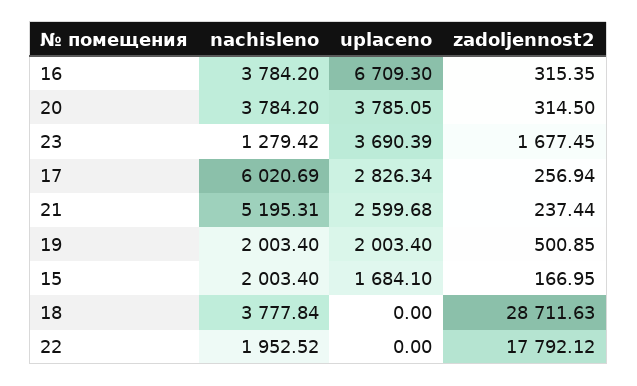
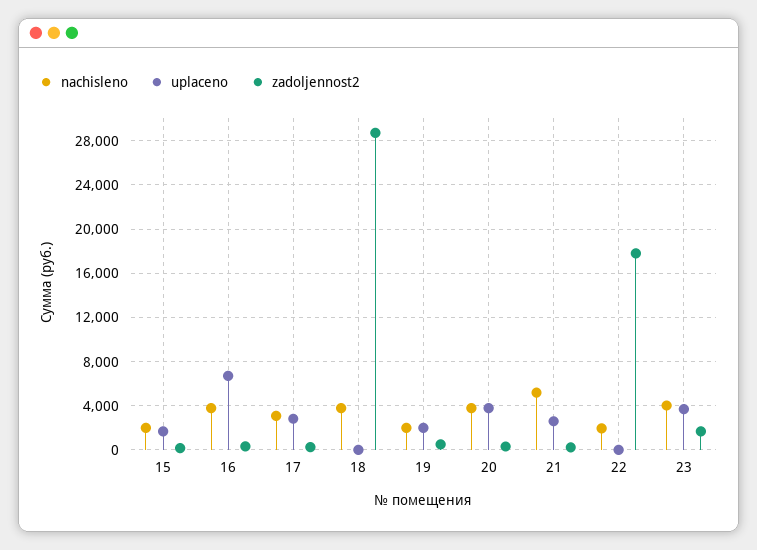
nachisleno, 23: 1279.42 -> 4000
nachisleno, 17: 6020.69 -> 3000

